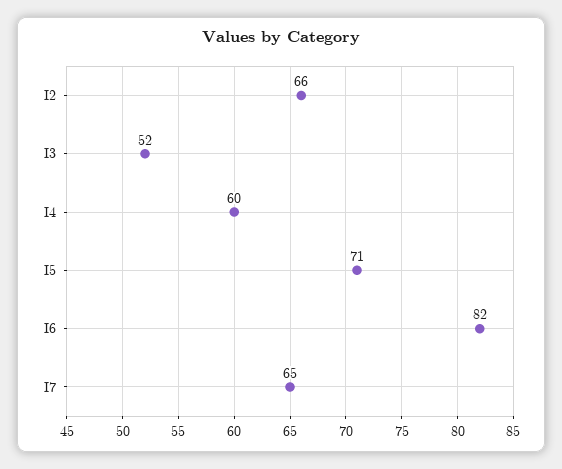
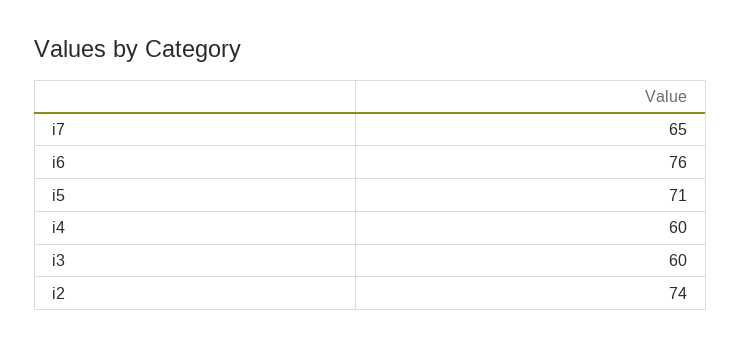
I2: 66 -> 74
I3: 52 -> 60
I6: 82 -> 76

